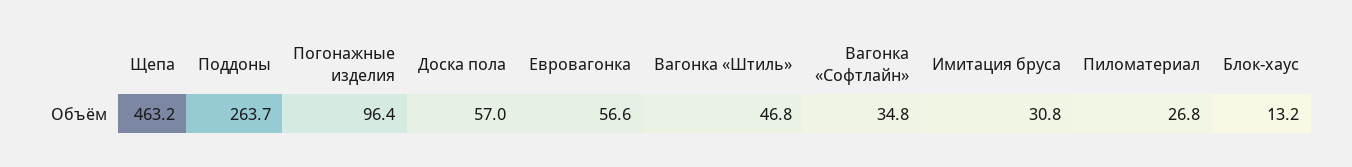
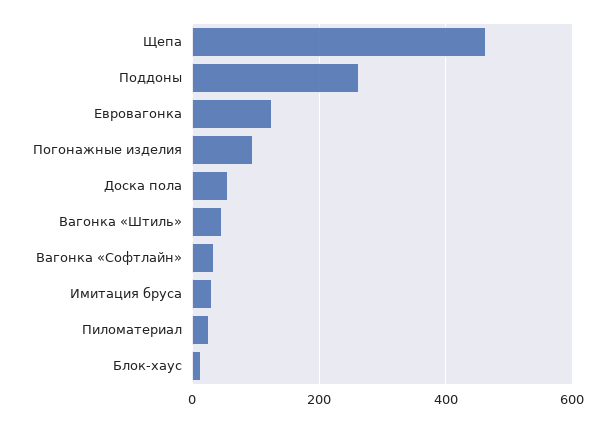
Евровагонка: 56.6 -> 120

